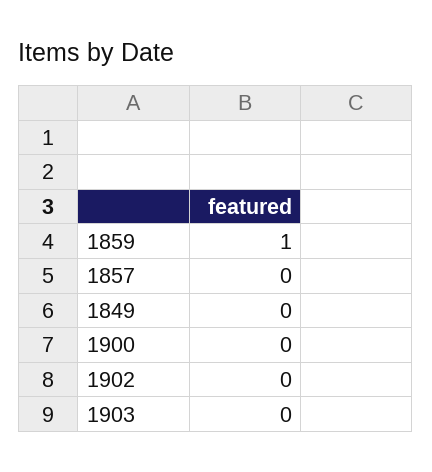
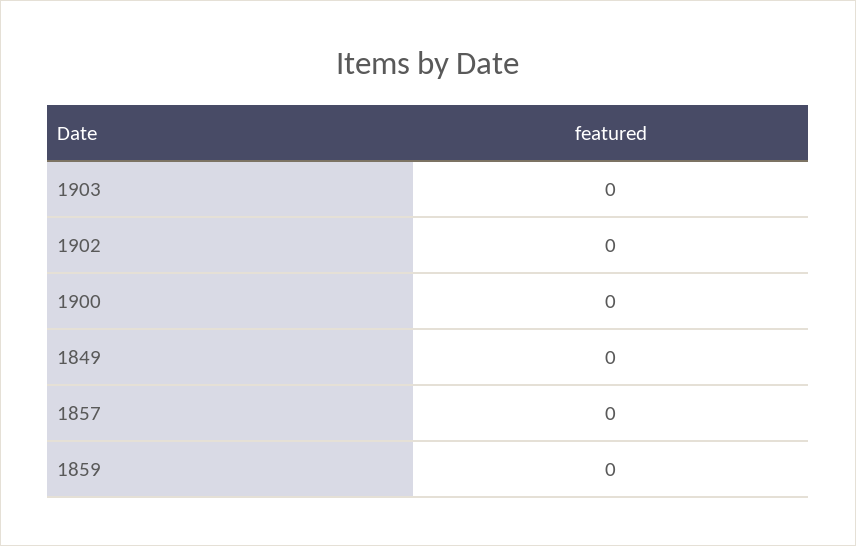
1859: 1 -> 0

